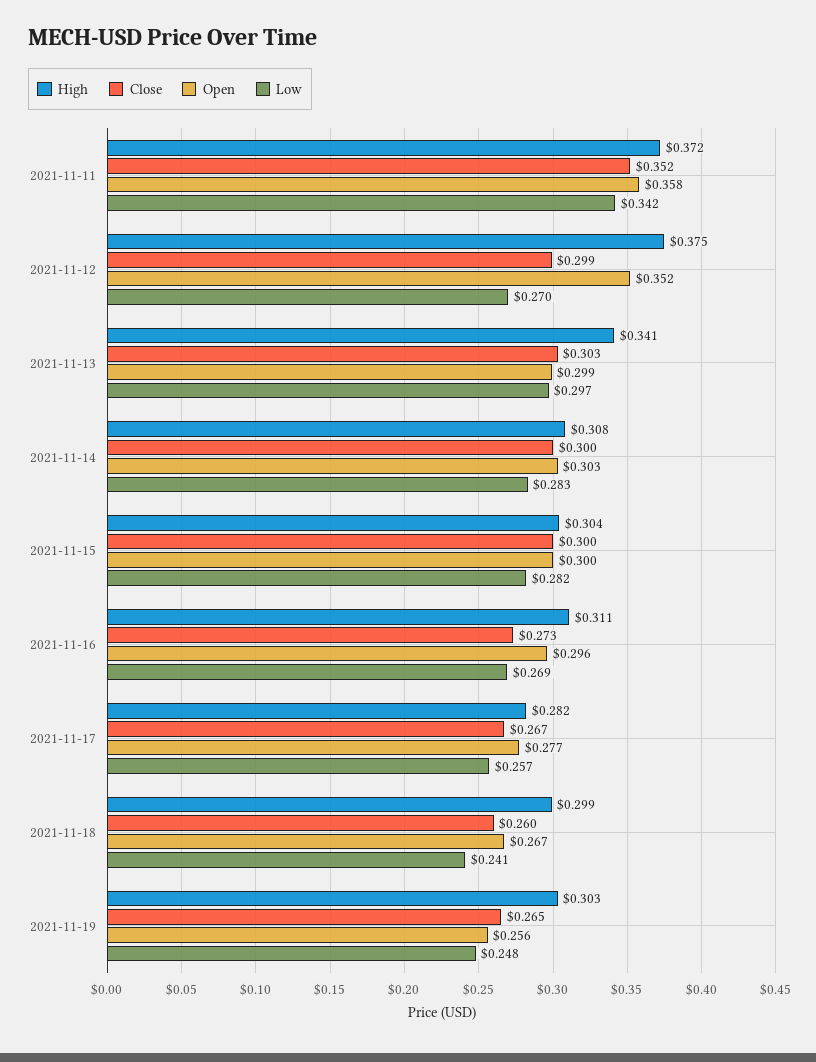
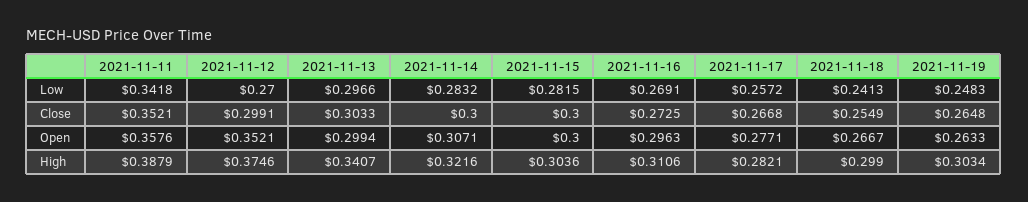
High, 2021-11-11: 0.372 -> 0.3879
High, 2021-11-14: 0.308 -> 0.3216
Open, 2021-11-14: 0.303 -> 0.3071
Close, 2021-11-18: 0.26 -> 0.2549
Open, 2021-11-19: 0.256 -> 0.2633

